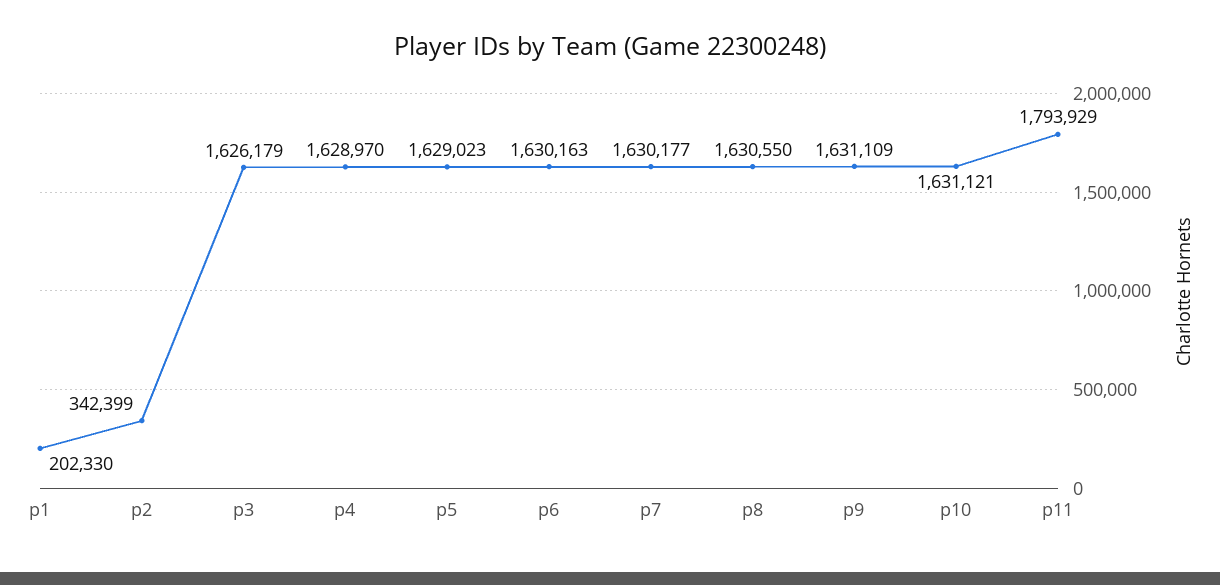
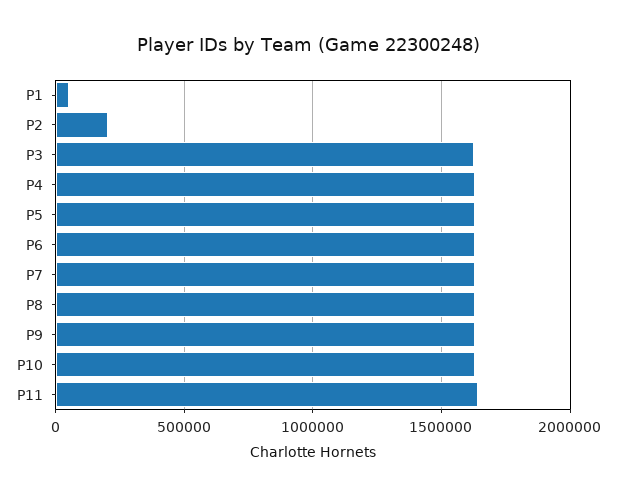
p1: 202330 -> 50000
p2: 342399 -> 200000
p11: 1793929 -> 1650000

